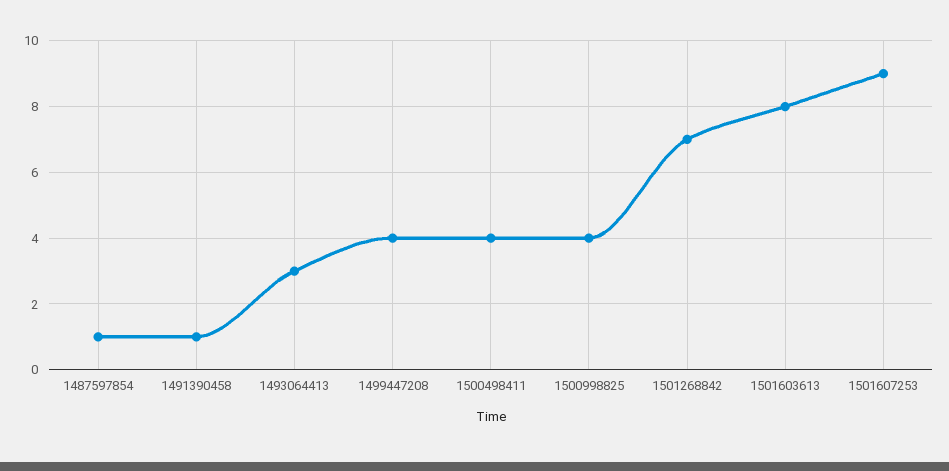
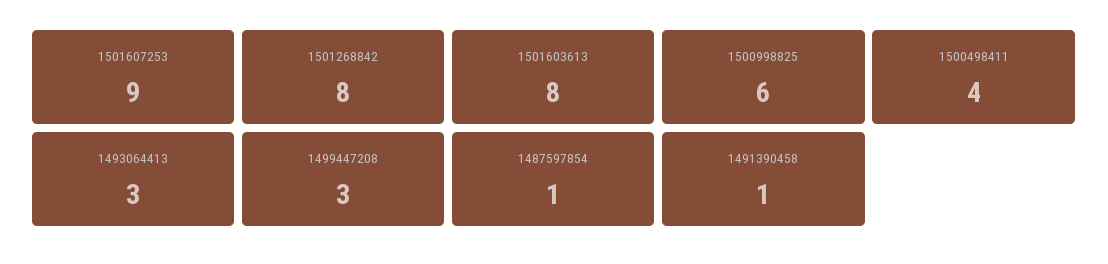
1499447208: 4 -> 3
1500998825: 4 -> 6
1501268842: 7 -> 8

